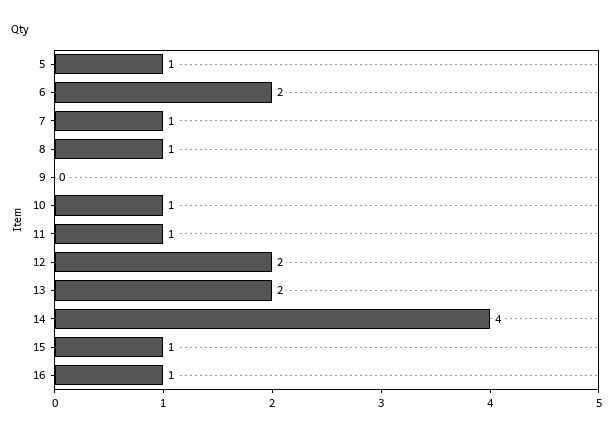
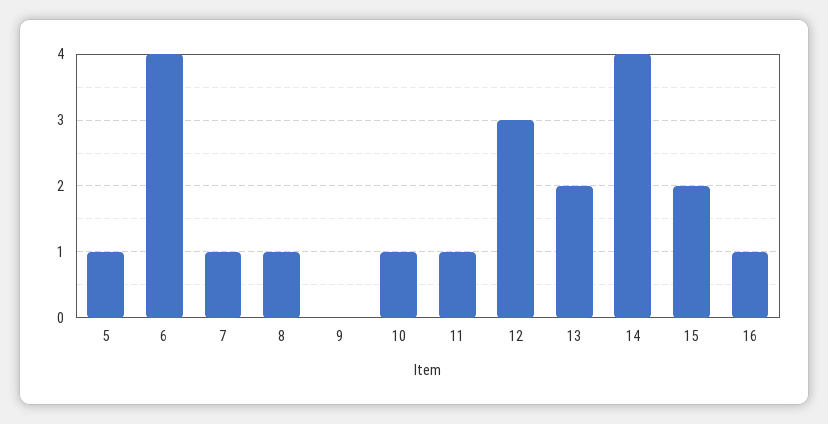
6: 2 -> 4
12: 2 -> 3
15: 1 -> 2

